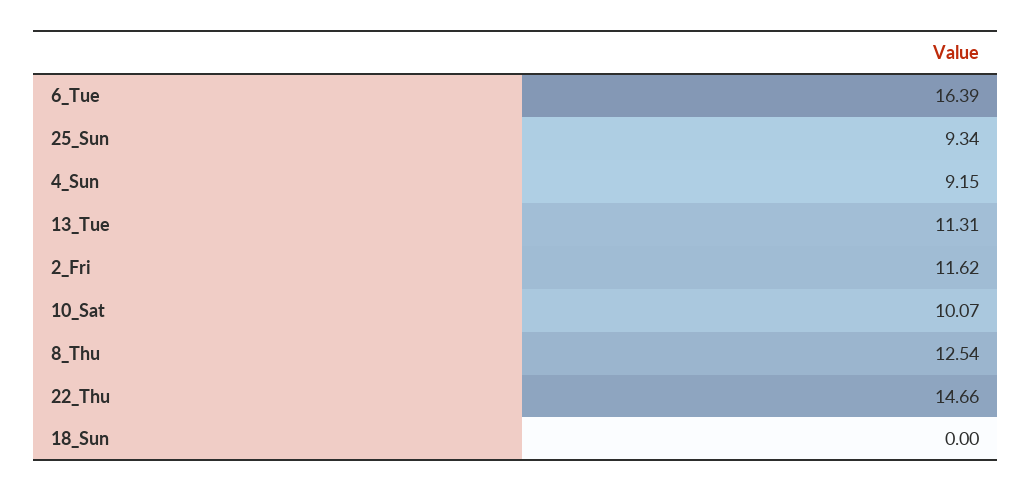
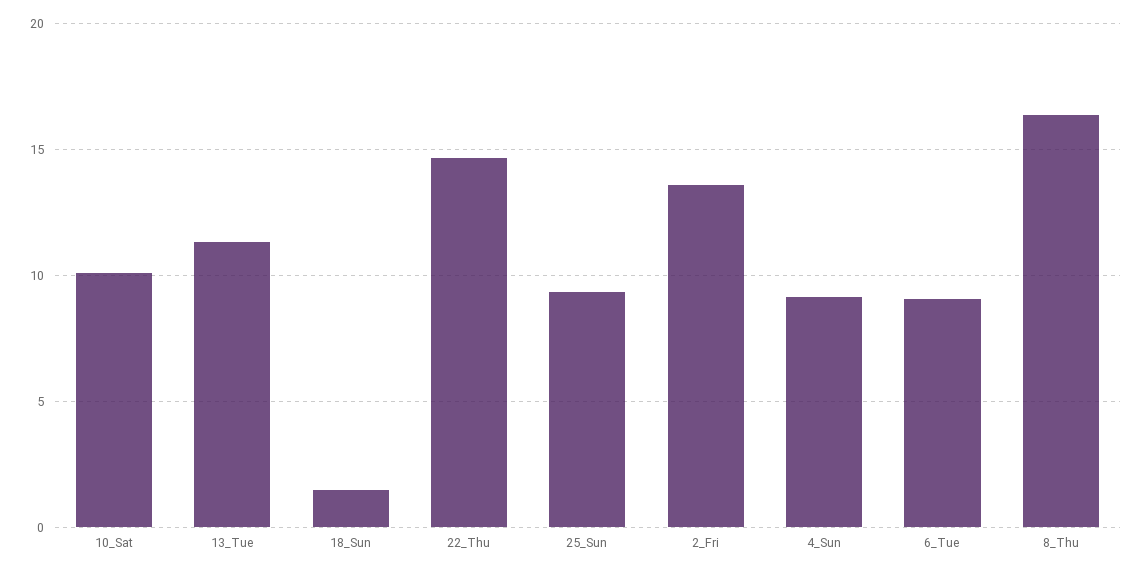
6_Tue: 16.39 -> 9
2_Fri: 11.62 -> 13.5
8_Thu: 12.54 -> 16.5
18_Sun: 0 -> 1.5

